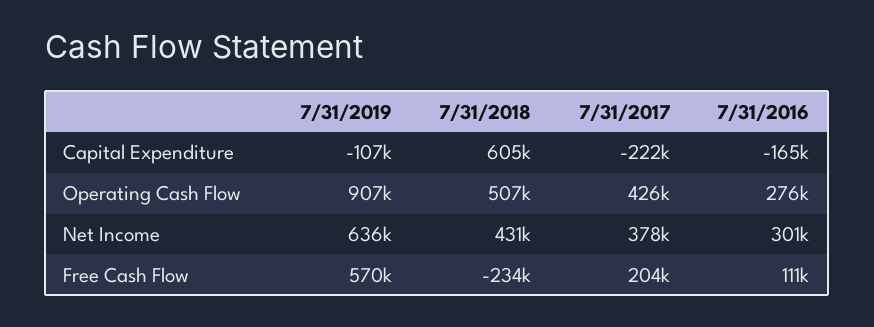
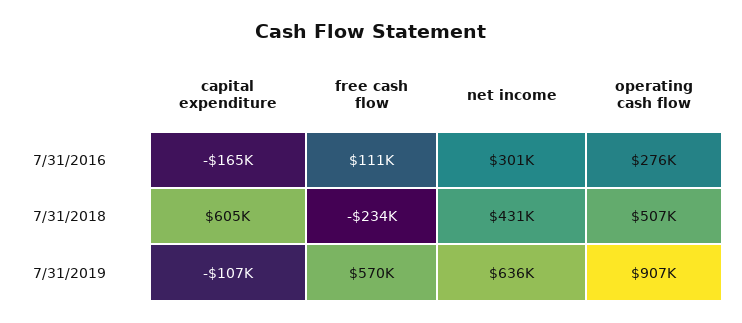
7/31/2017, Capital Expenditure: -222000 -> none
7/31/2017, Operating Cash Flow: 426000 -> none
7/31/2017, Net Income: 378000 -> none
7/31/2017, Free Cash Flow: 204000 -> none

